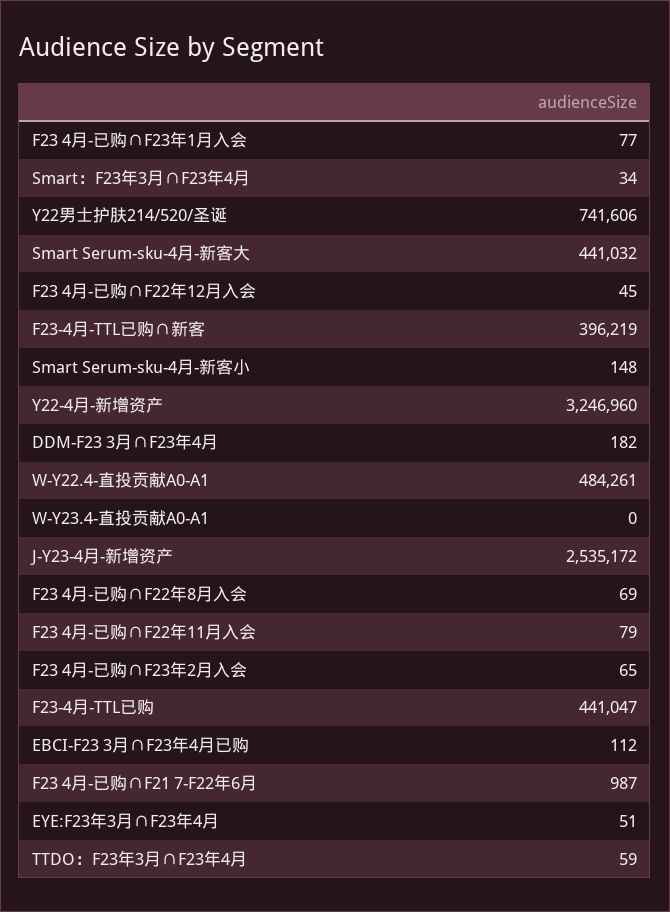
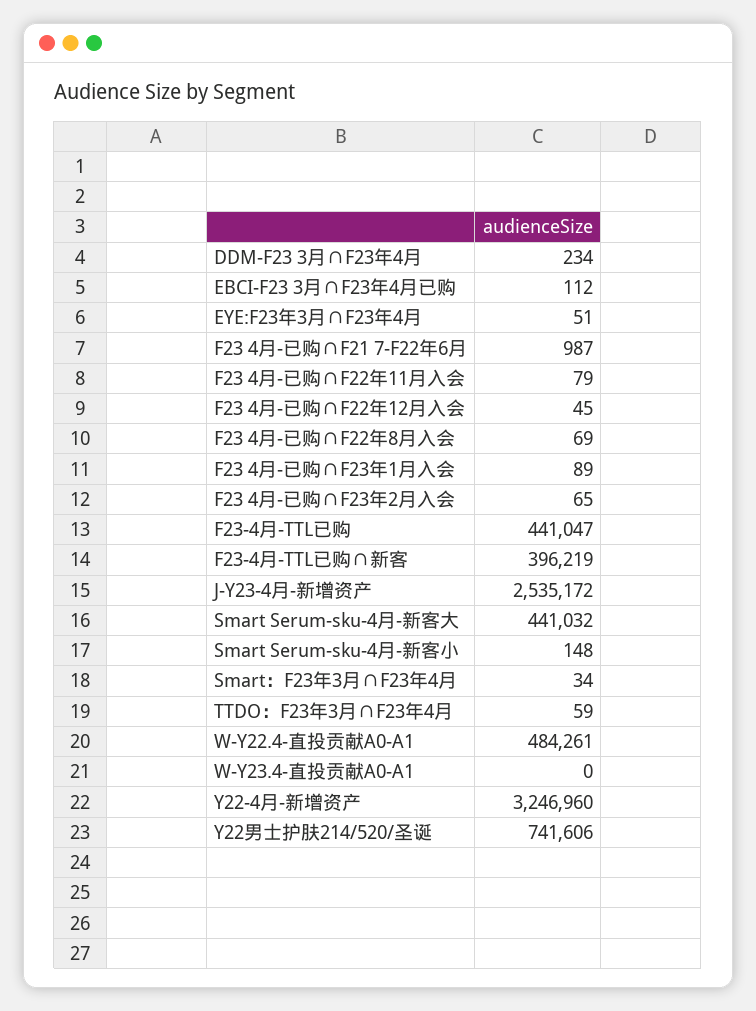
F23 4月-已购∩F23年1月入会: 77 -> 89
DDM-F23 3月∩F23年4月: 182 -> 234

